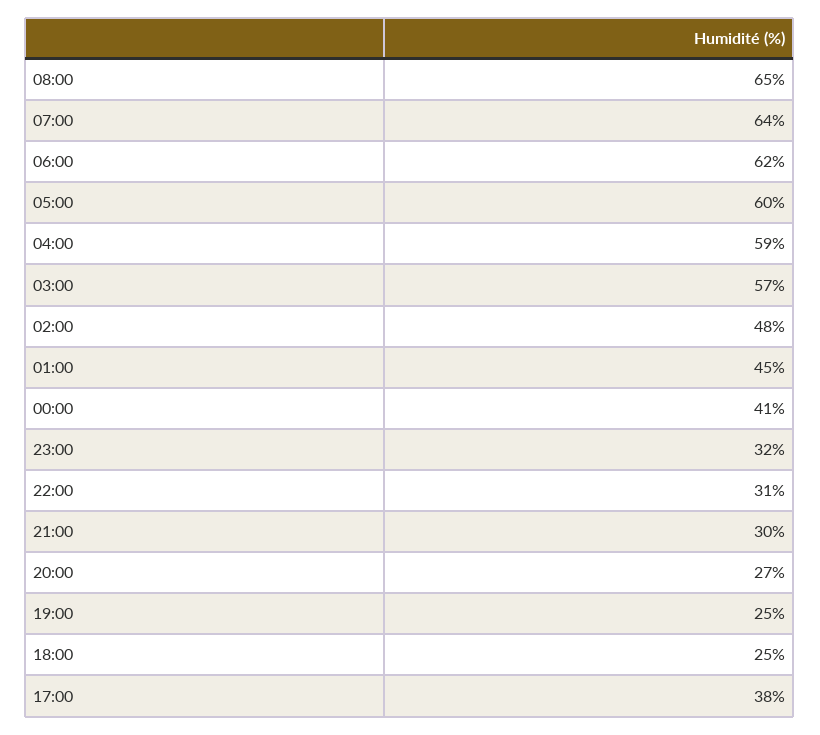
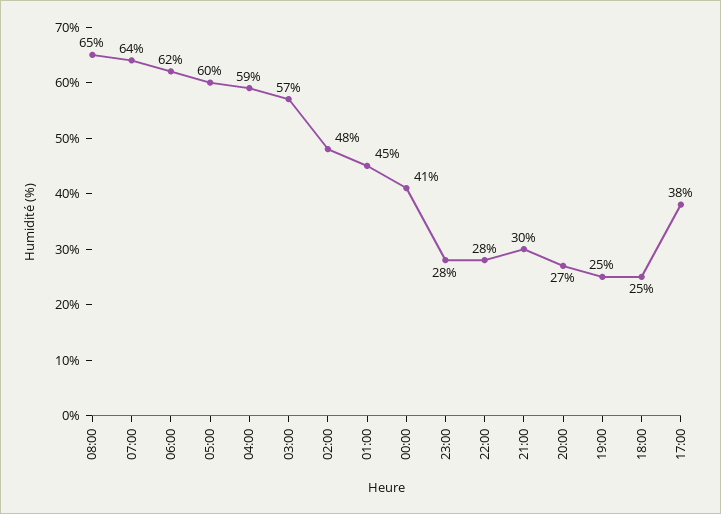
23:00: 32 -> 28
22:00: 31 -> 28

